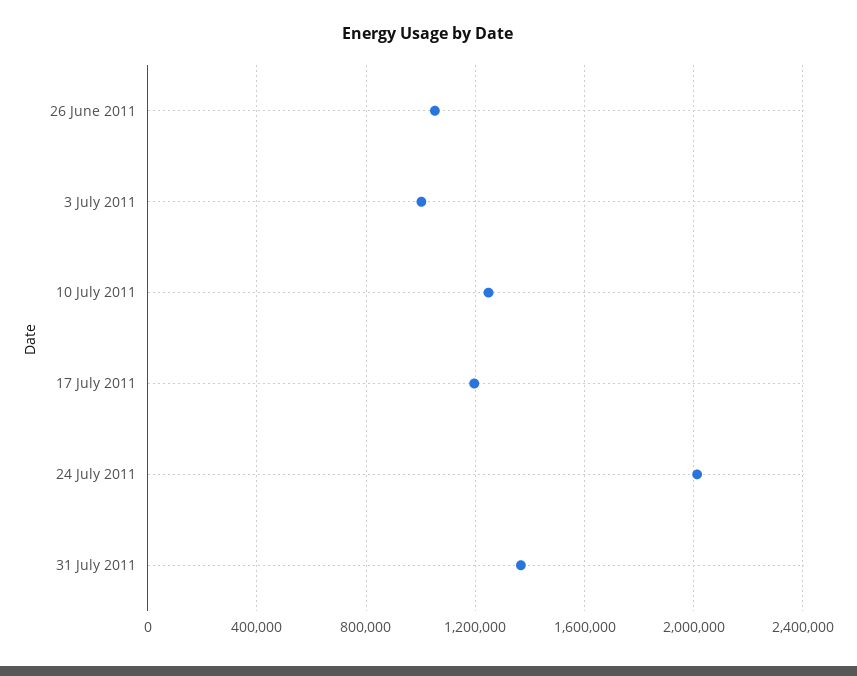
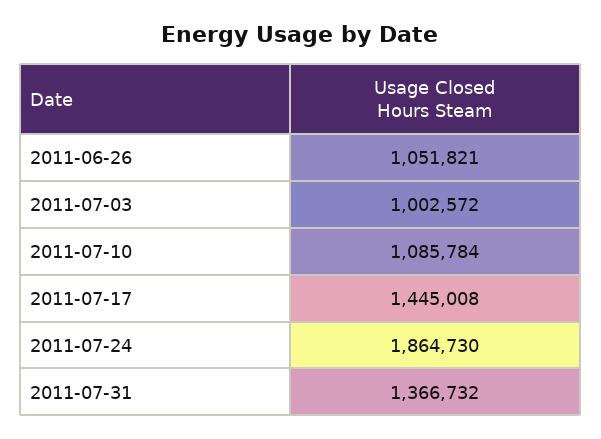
10 July 2011: 1250000 -> 1085784
17 July 2011: 1200000 -> 1445008
24 July 2011: 2000000 -> 1864730

